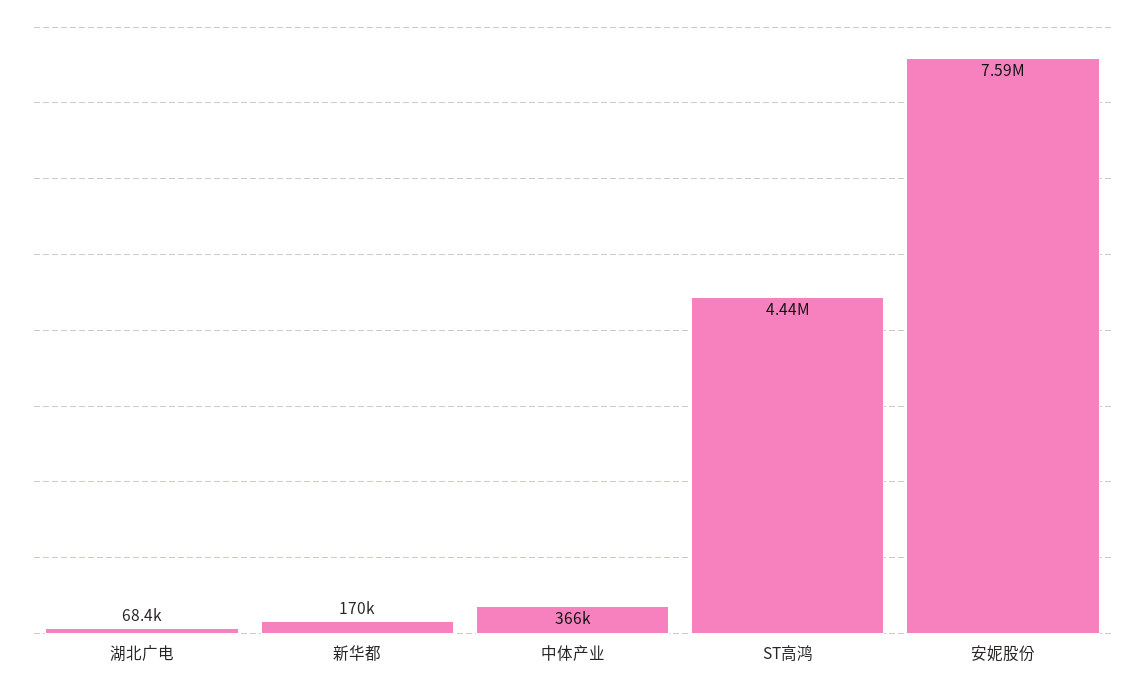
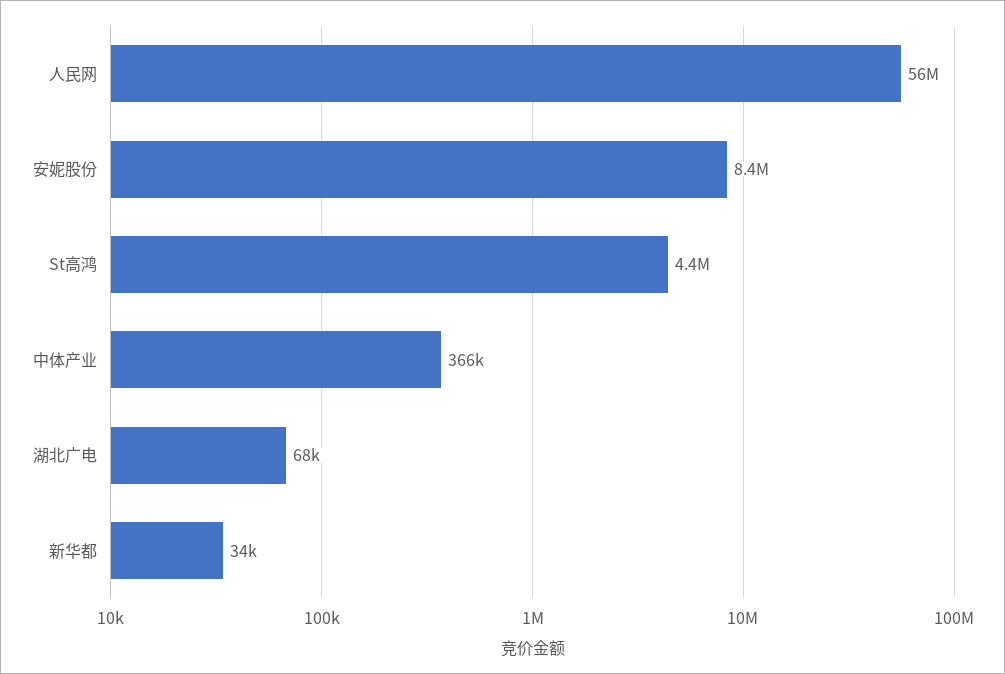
新华都: 170000 -> 34000
安妮股份: 7590000 -> 8400000
人民网: none -> 56000000

